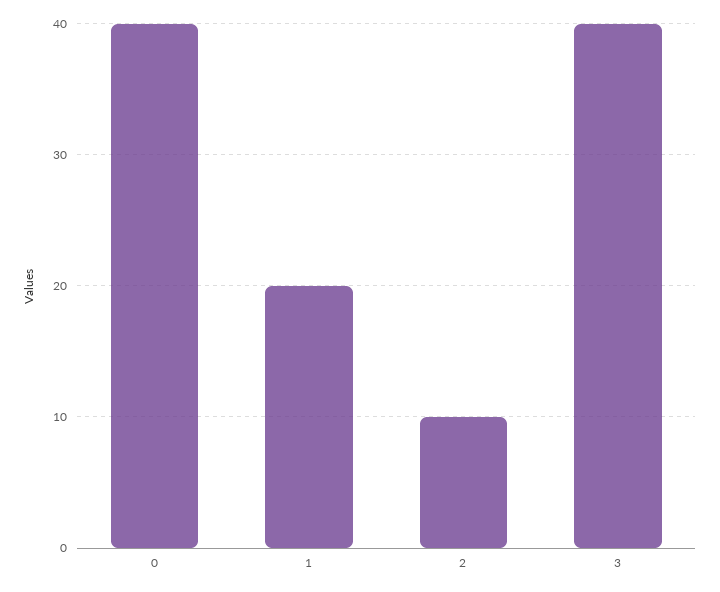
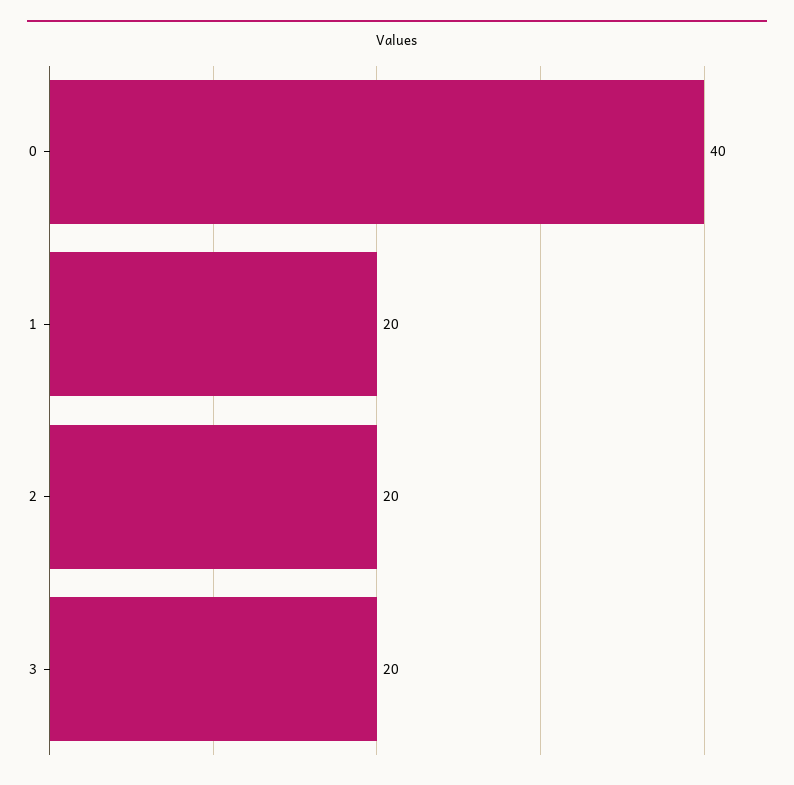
2: 10 -> 20
3: 40 -> 20

